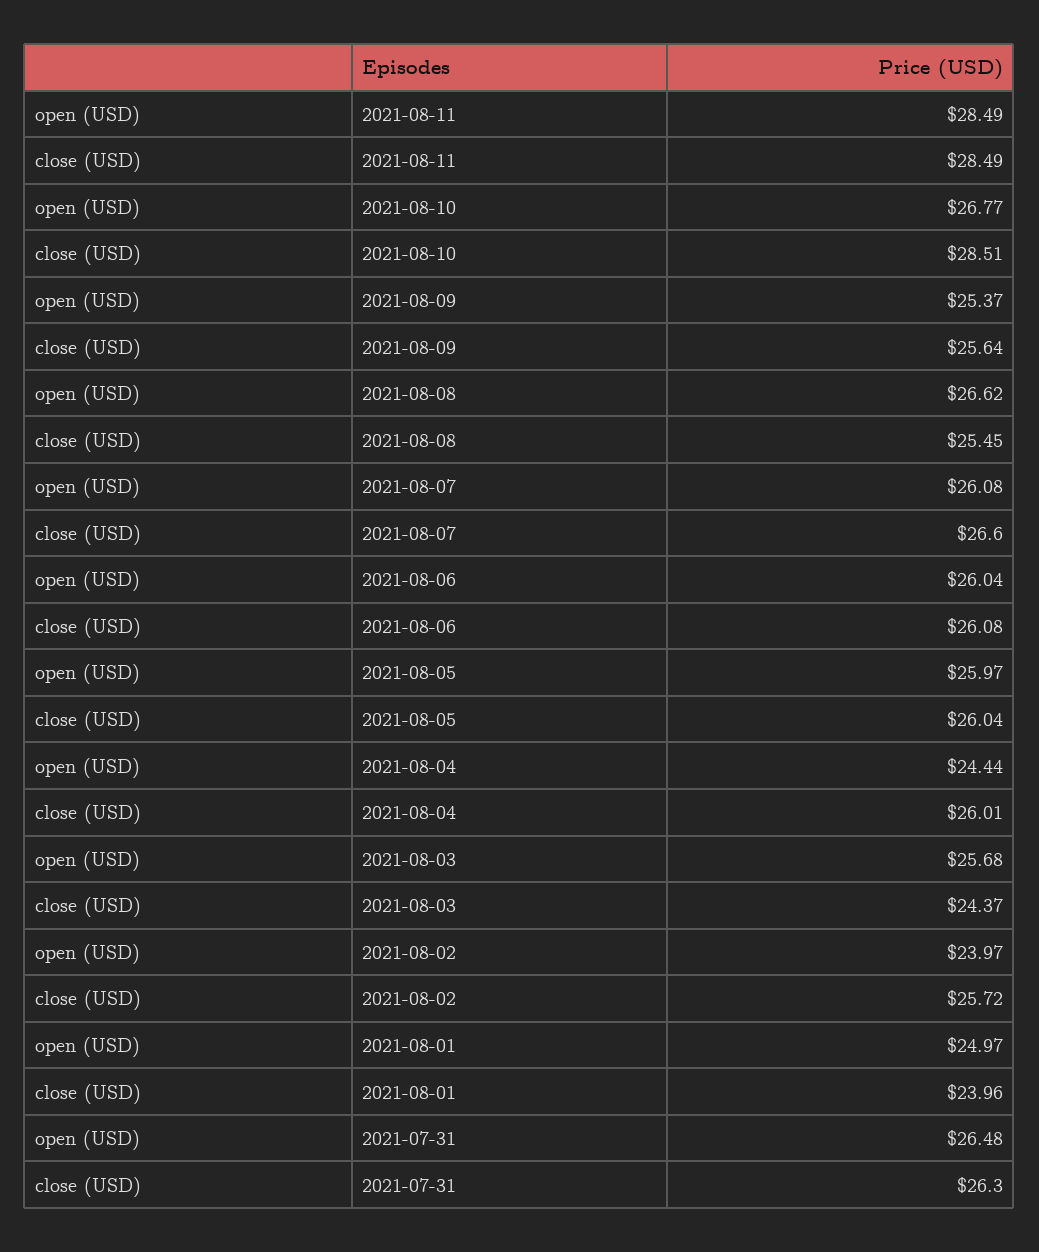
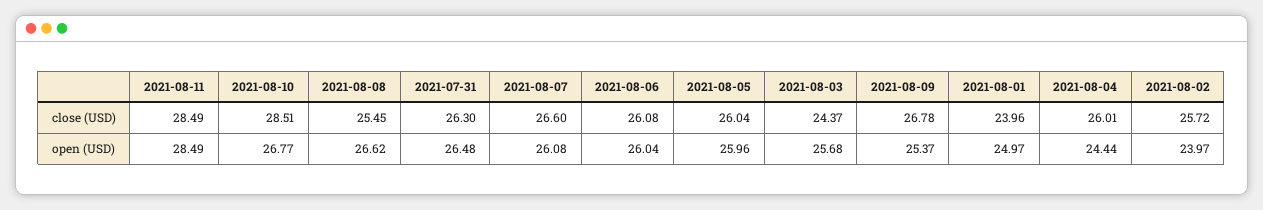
close (USD), 2021-08-09: 25.64 -> 26.78
open (USD), 2021-08-05: 25.97 -> 25.96

